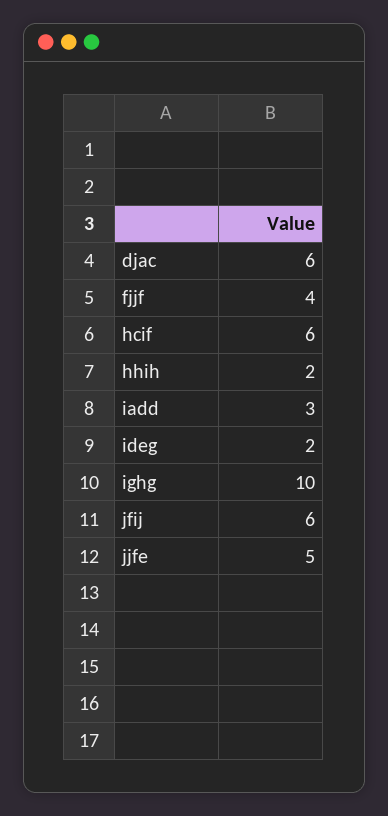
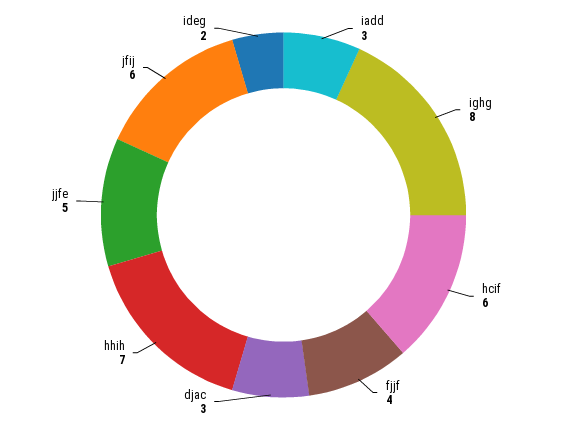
djac: 6 -> 3
hhih: 2 -> 7
ighg: 10 -> 8

